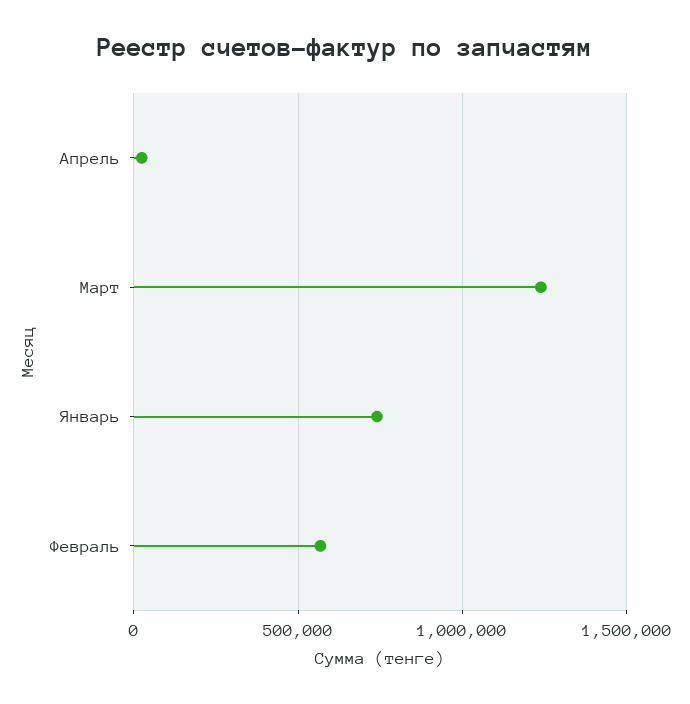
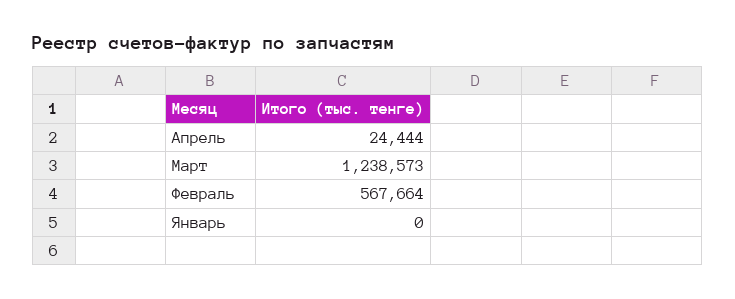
Январь: 750000 -> 0

